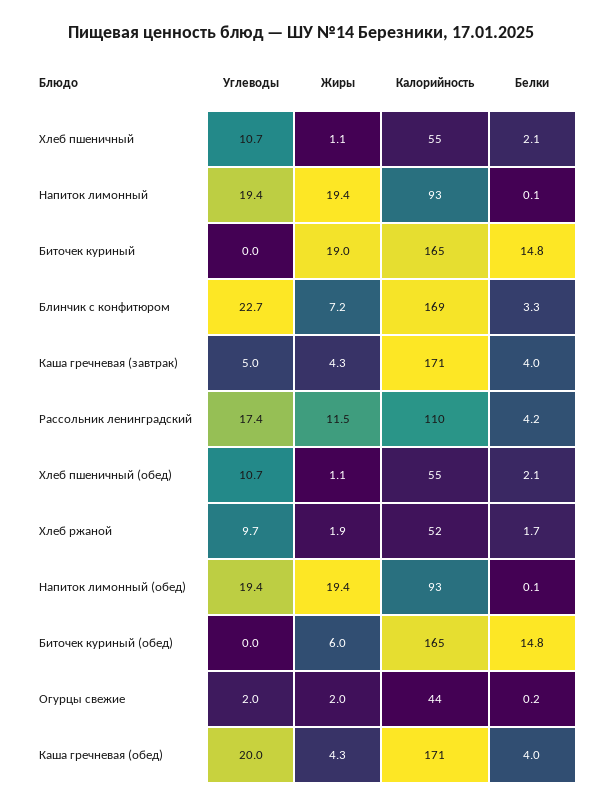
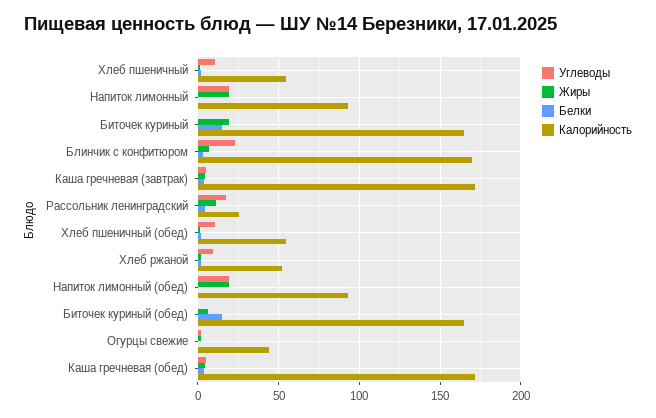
Калорийность, Рассольник ленинградский: 110 -> 25
Углеводы, Каша гречневая (обед): 20 -> 5

